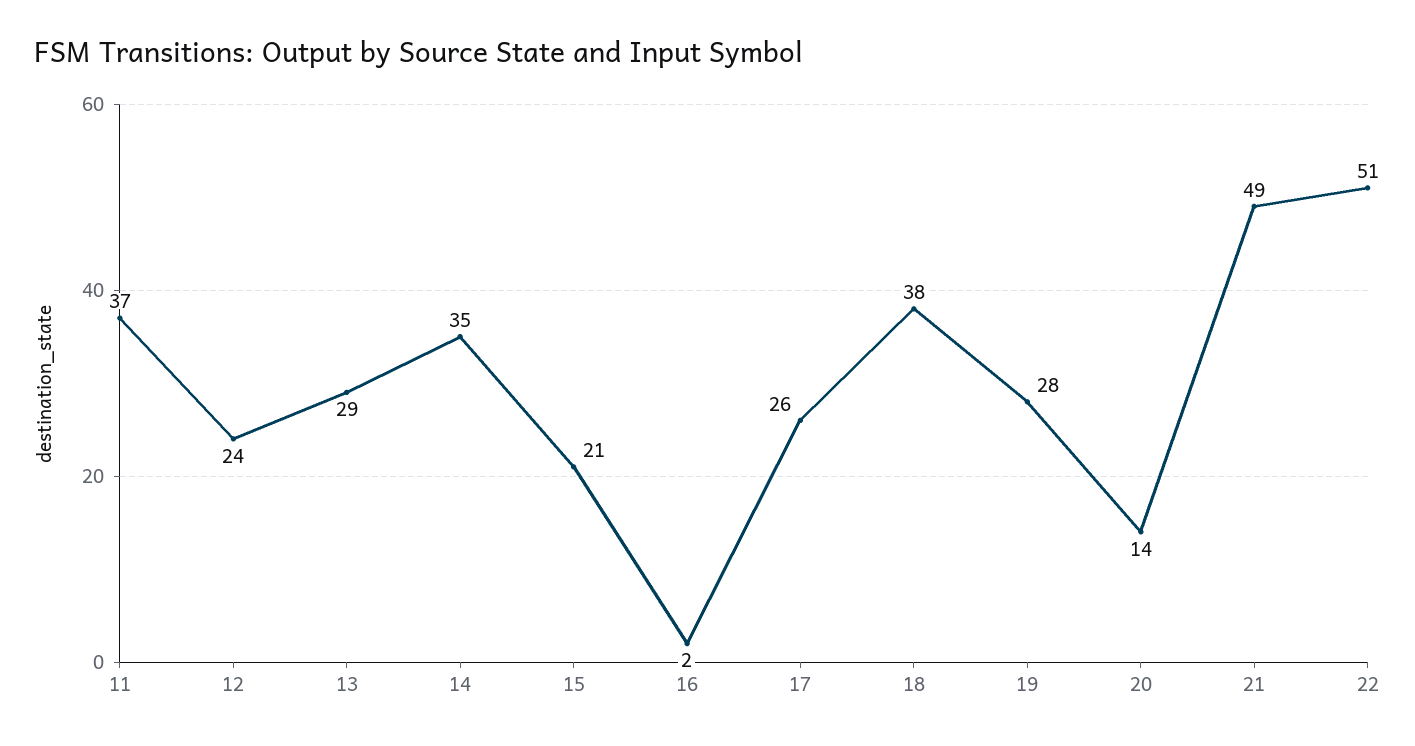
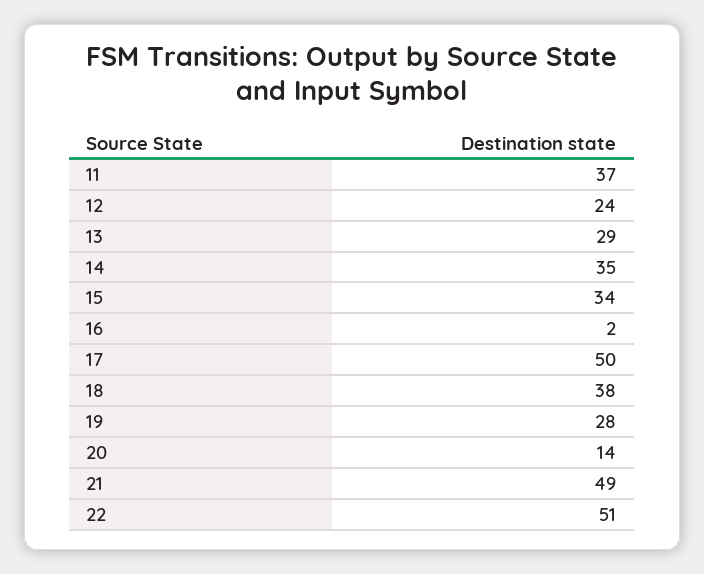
15: 21 -> 34
17: 26 -> 50

